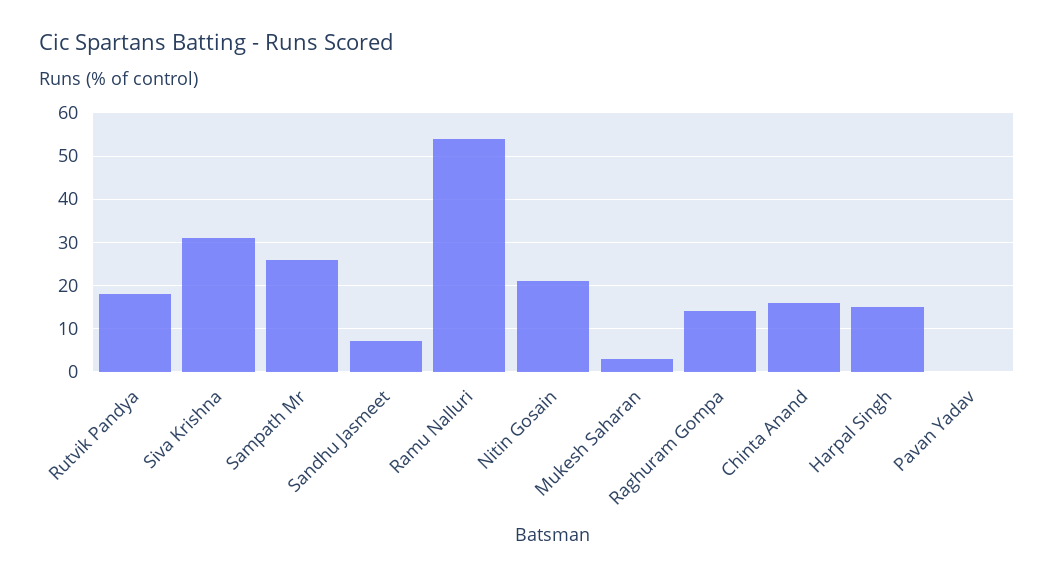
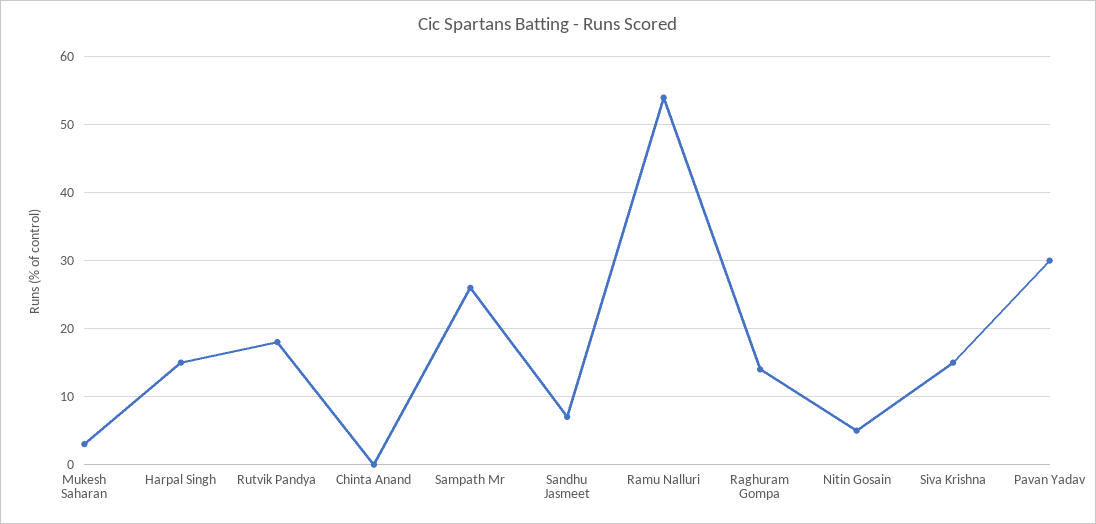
Siva Krishna: 30 -> 15
Nitin Gosain: 20 -> 5
Chinta Anand: 15 -> 0
Pavan Yadav: 0 -> 30

